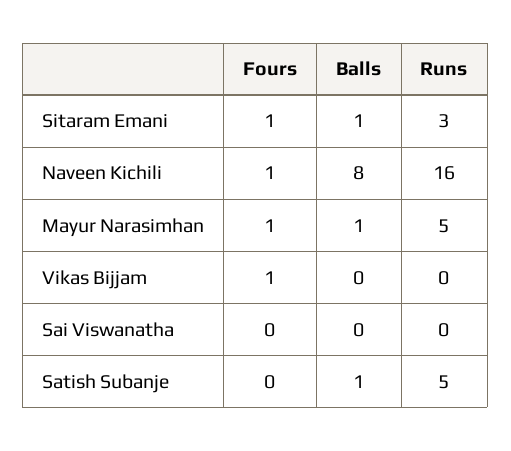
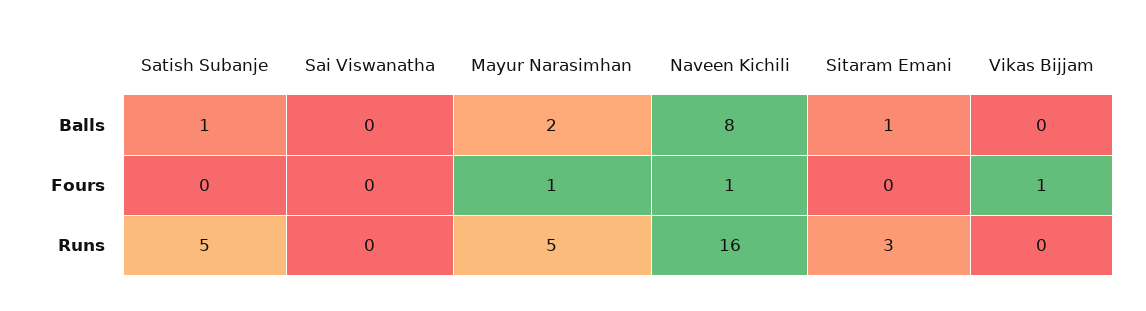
Fours, Sitaram Emani: 1 -> 0
Balls, Mayur Narasimhan: 1 -> 2

